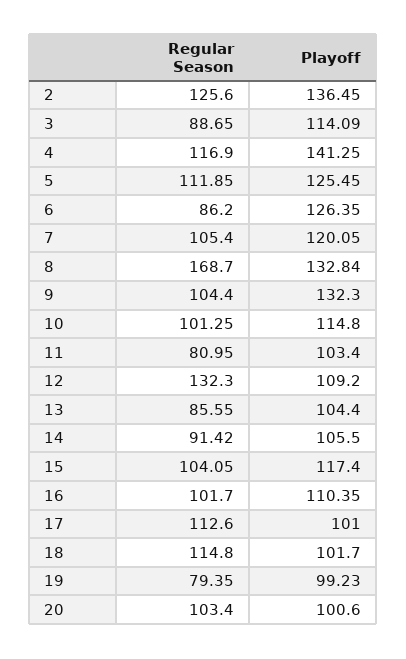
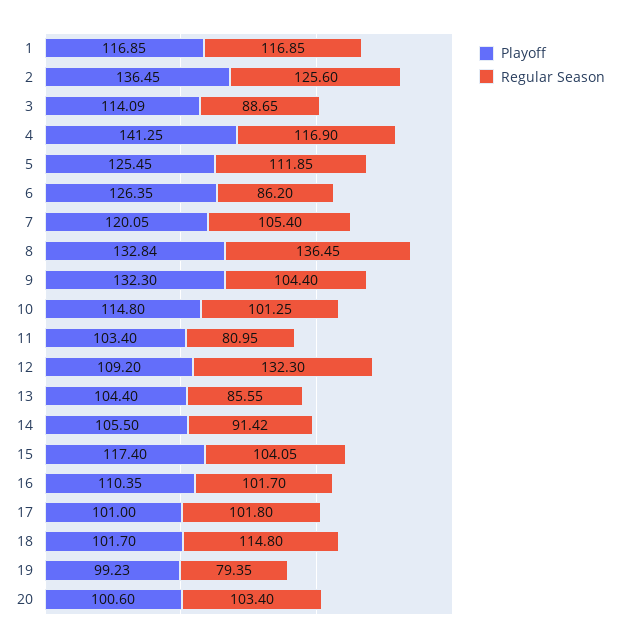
Regular Season, 8: 168.7 -> 136.45
Regular Season, 17: 112.6 -> 101.8
Playoff, 1: none -> 116.85
Regular Season, 1: none -> 116.85

